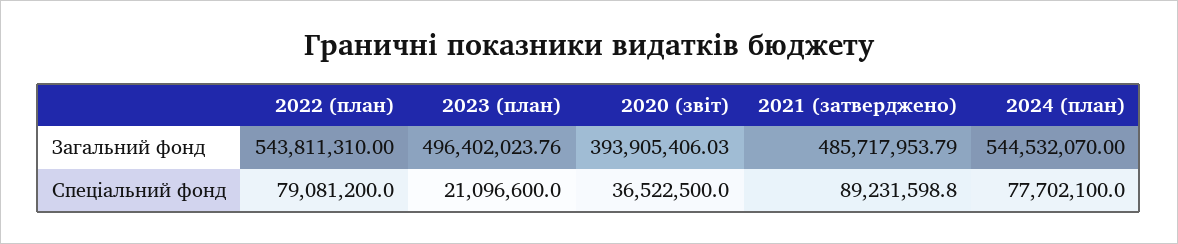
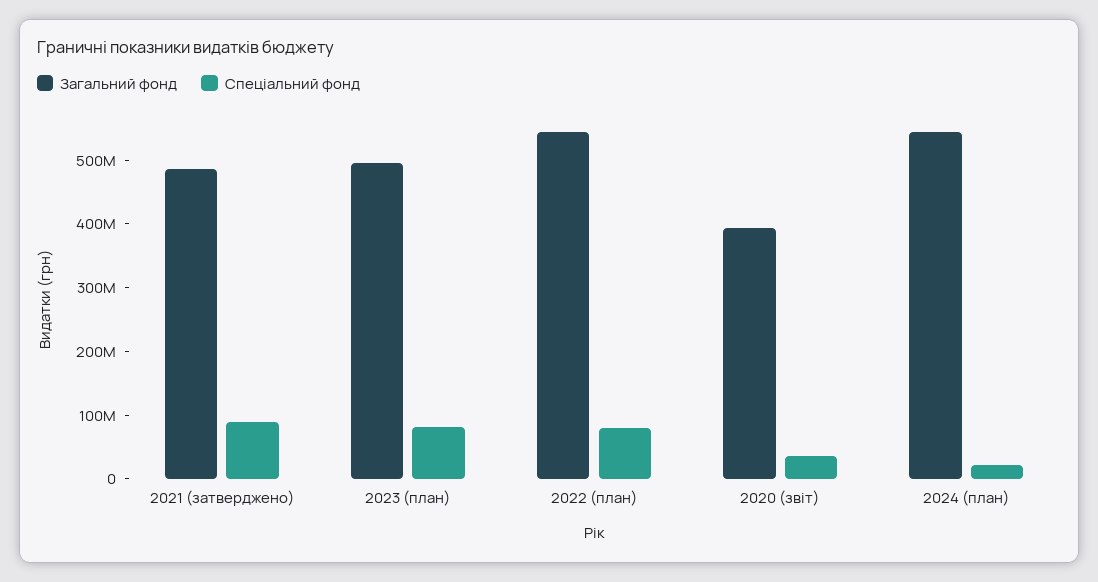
Спеціальний фонд, 2023 (план): 21096600 -> 80000000
Спеціальний фонд, 2024 (план): 77702100 -> 20000000

